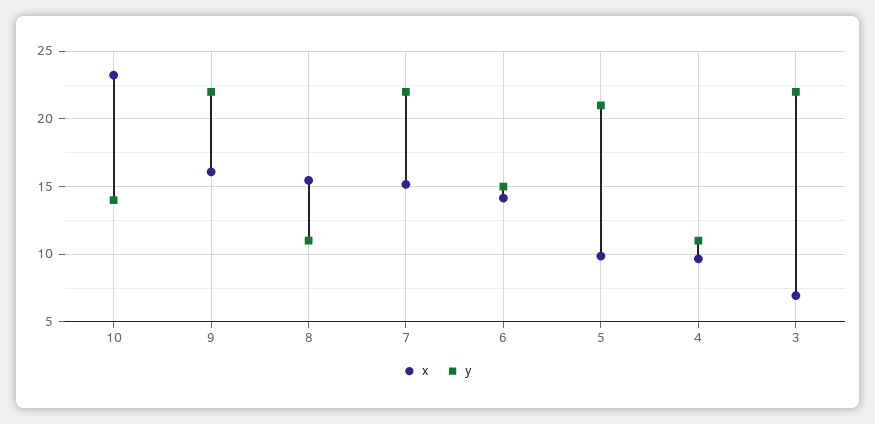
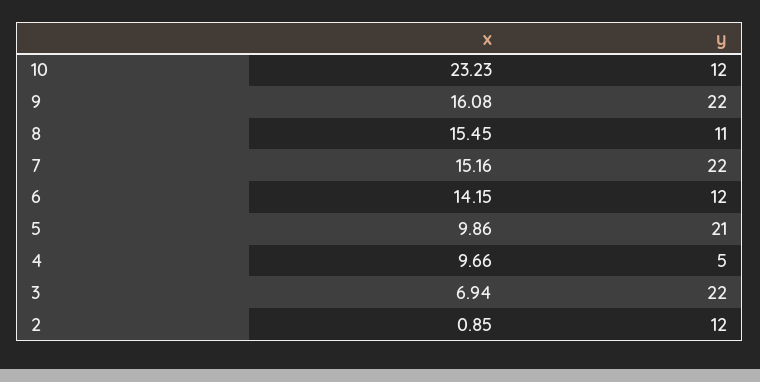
y, 10: 14 -> 12
y, 6: 15 -> 12
y, 4: 11 -> 5
x, 2: none -> 0.85
y, 2: none -> 12

